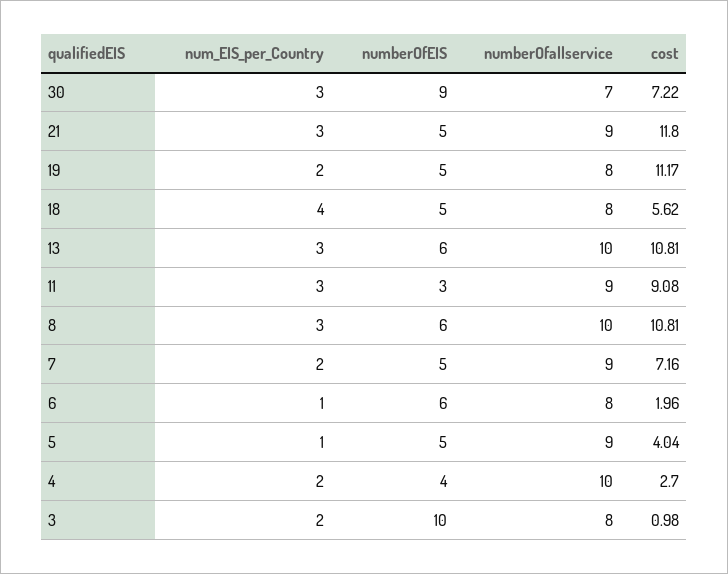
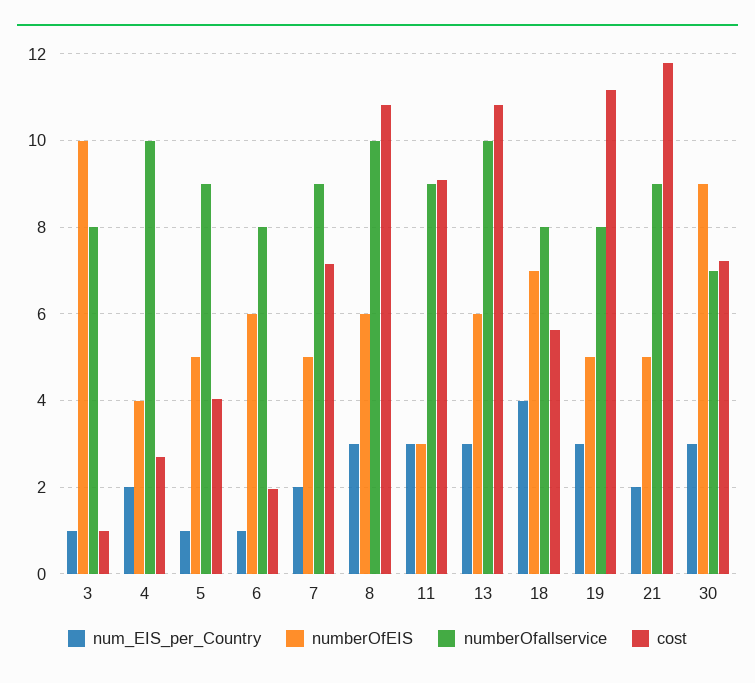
num_EIS_per_Country, 21: 3 -> 2
num_EIS_per_Country, 19: 2 -> 3
numberOfEIS, 18: 5 -> 7
num_EIS_per_Country, 3: 2 -> 1

